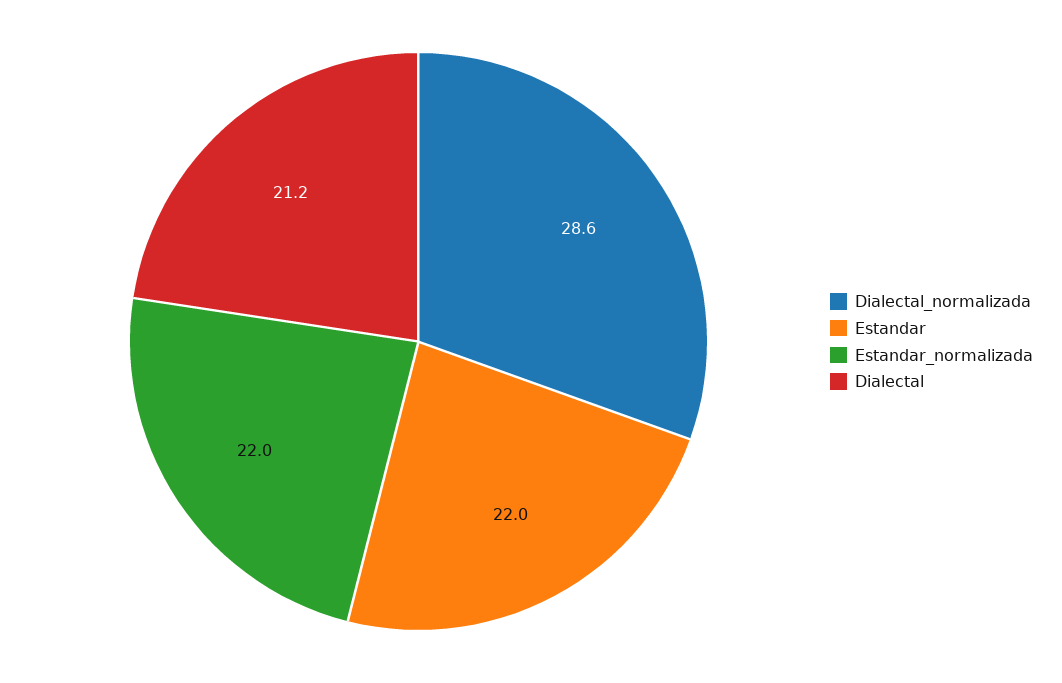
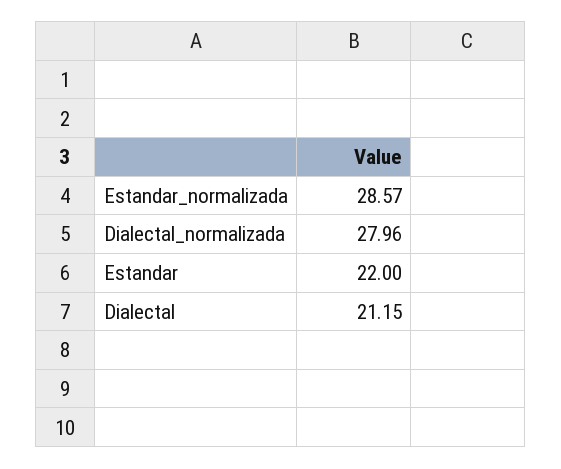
Dialectal_normalizada: 28.6 -> 27.96
Estandar_normalizada: 22 -> 28.57

